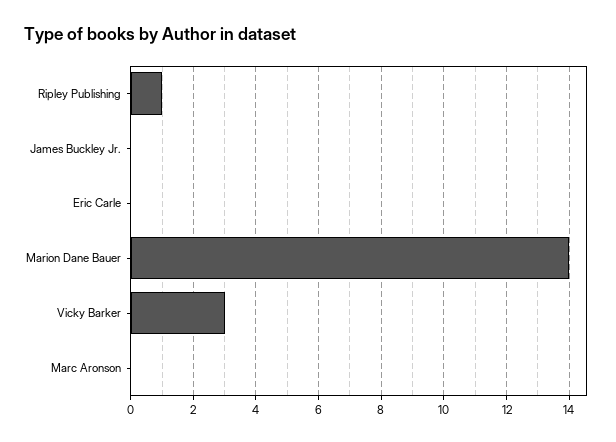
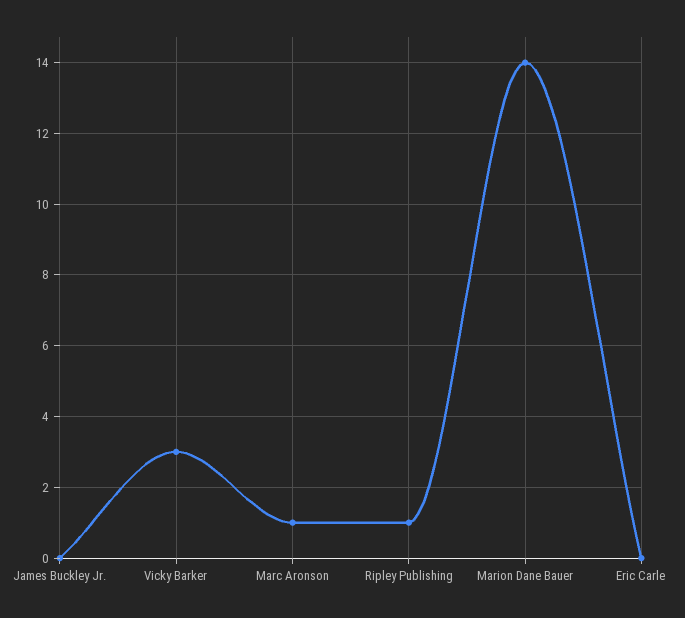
Marc Aronson: 0 -> 1

